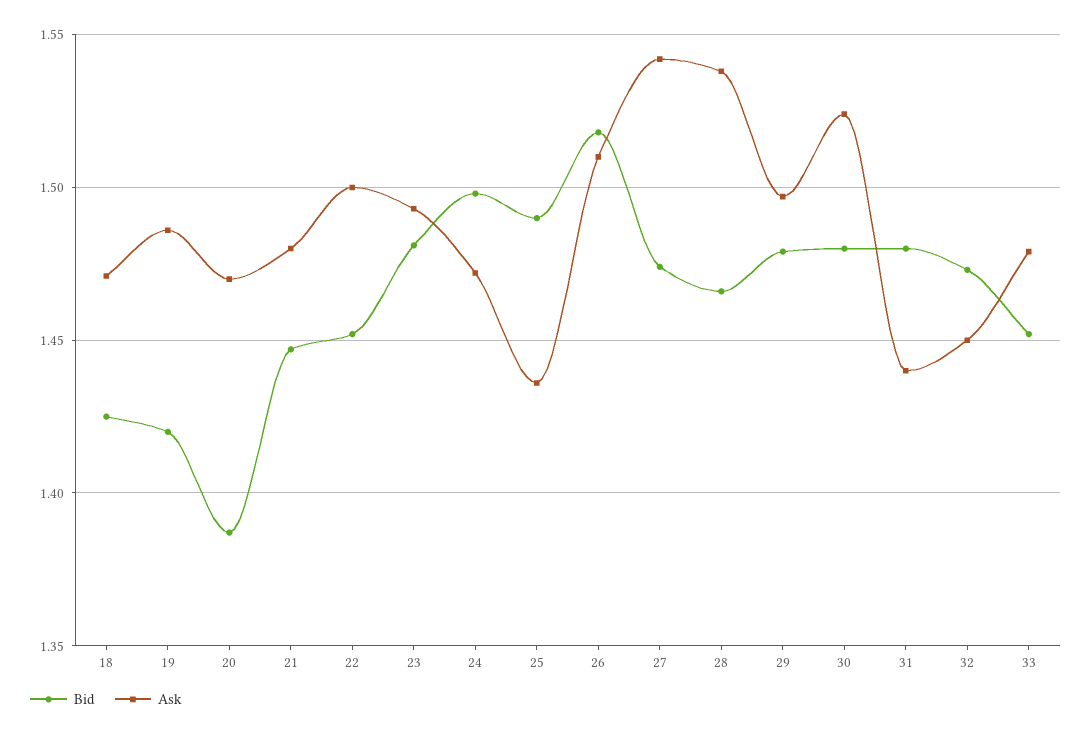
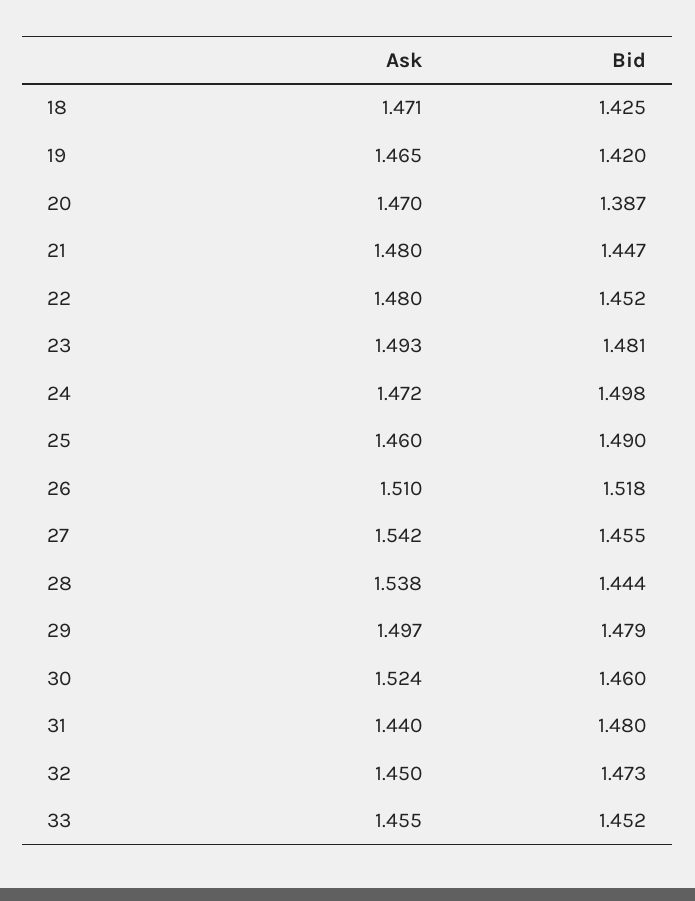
Ask, 19: 1.485 -> 1.465
Ask, 22: 1.5 -> 1.48
Ask, 25: 1.435 -> 1.46
Bid, 27: 1.475 -> 1.455
Bid, 28: 1.465 -> 1.444
Bid, 30: 1.48 -> 1.46
Ask, 33: 1.48 -> 1.455

